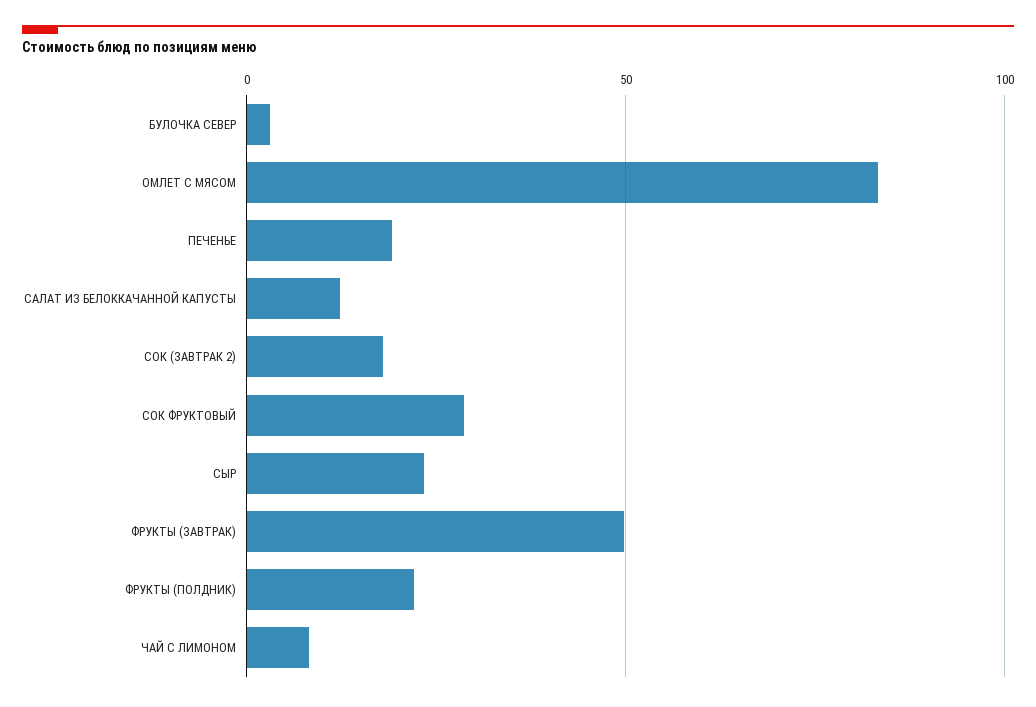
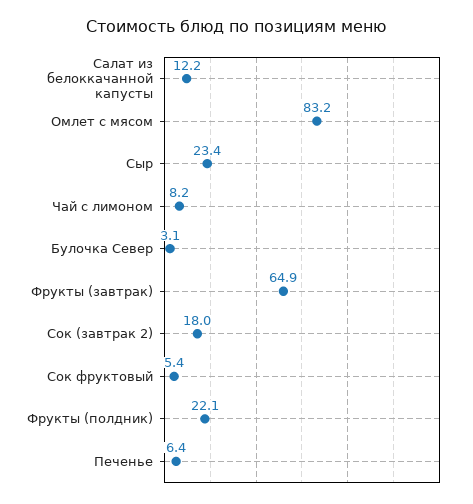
ПЕЧЕНЬЕ: 20 -> 6.4
СОК ФРУКТОВЫЙ: 30 -> 5.4
ФРУКТЫ (ЗАВТРАК): 50 -> 64.9

